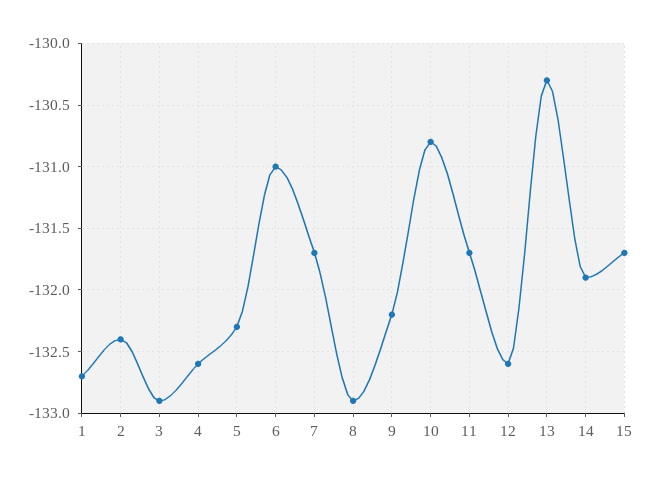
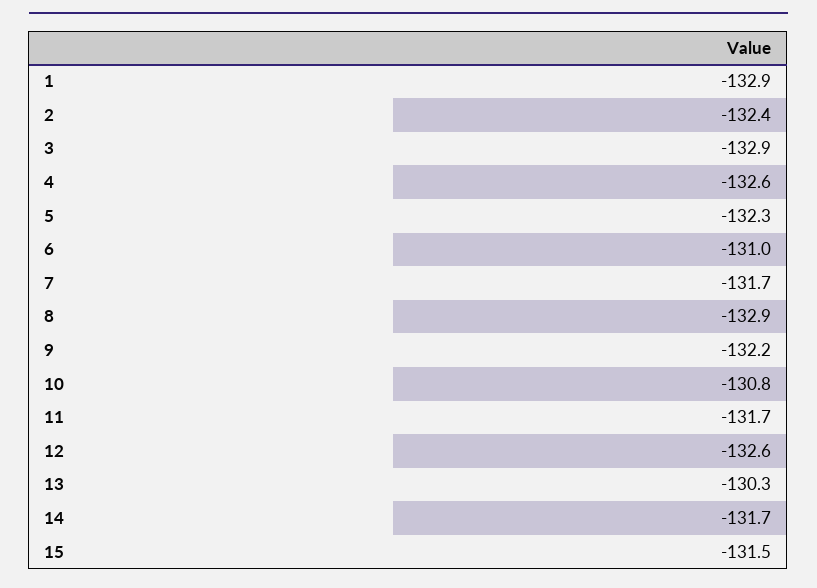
1: -132.7 -> -132.9
14: -131.9 -> -131.7
15: -131.7 -> -131.5

